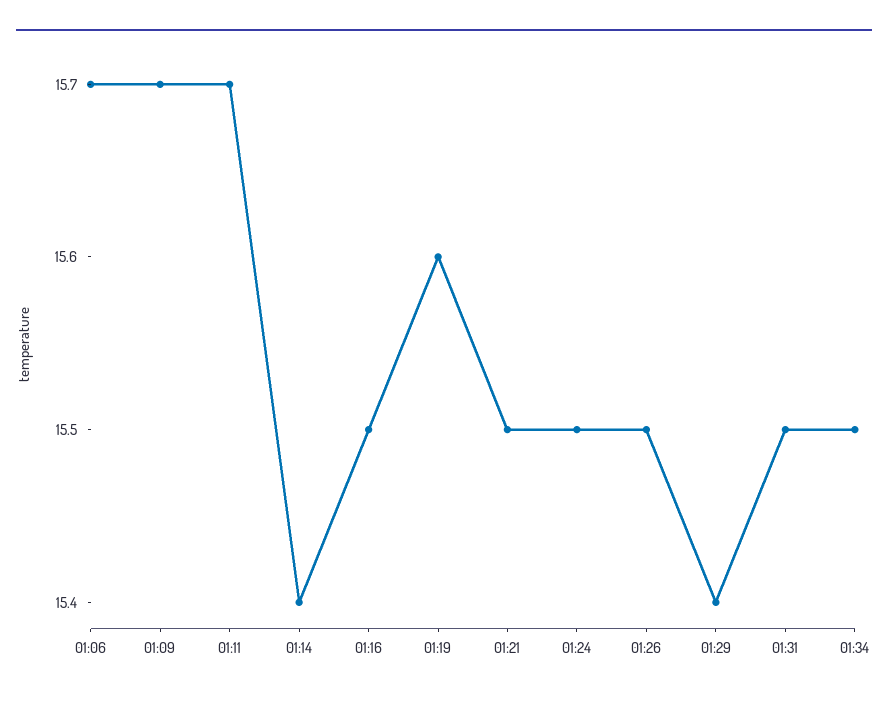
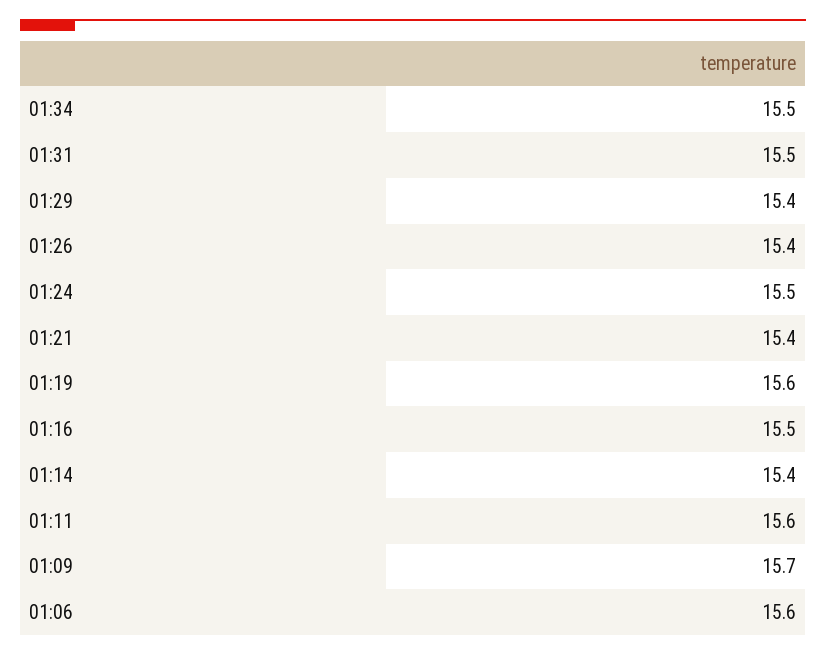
01:06: 15.7 -> 15.6
01:11: 15.7 -> 15.6
01:21: 15.5 -> 15.4
01:26: 15.5 -> 15.4

